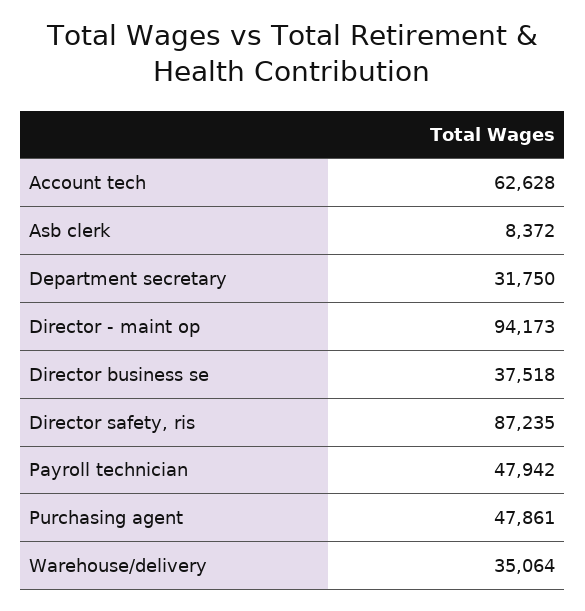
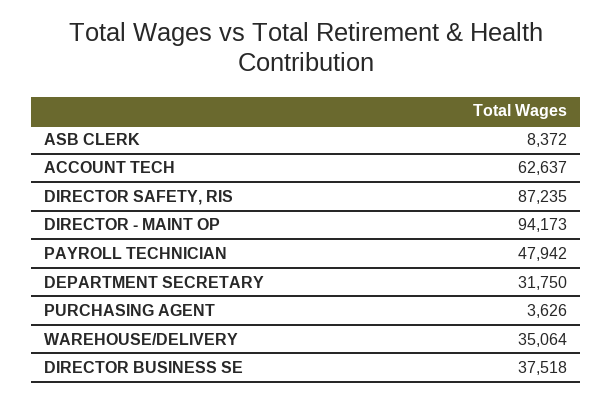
Account tech: 62628 -> 62637
Purchasing agent: 47861 -> 3626

